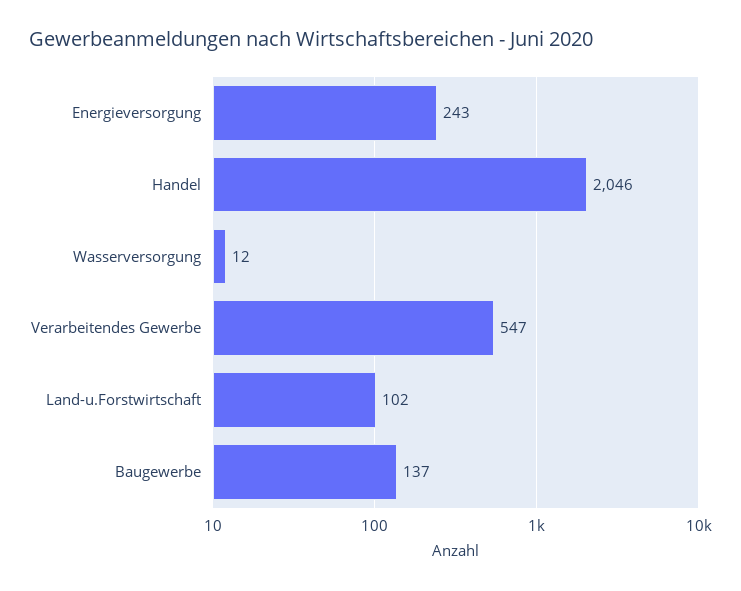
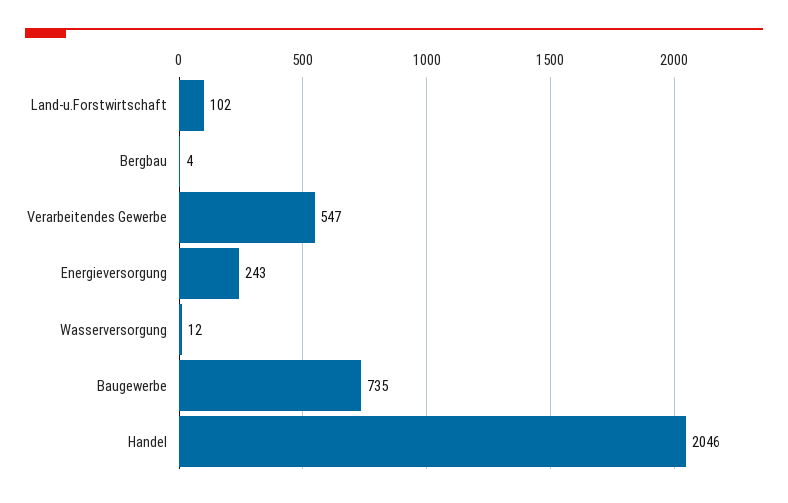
Baugewerbe: 137 -> 735
Bergbau: none -> 4

